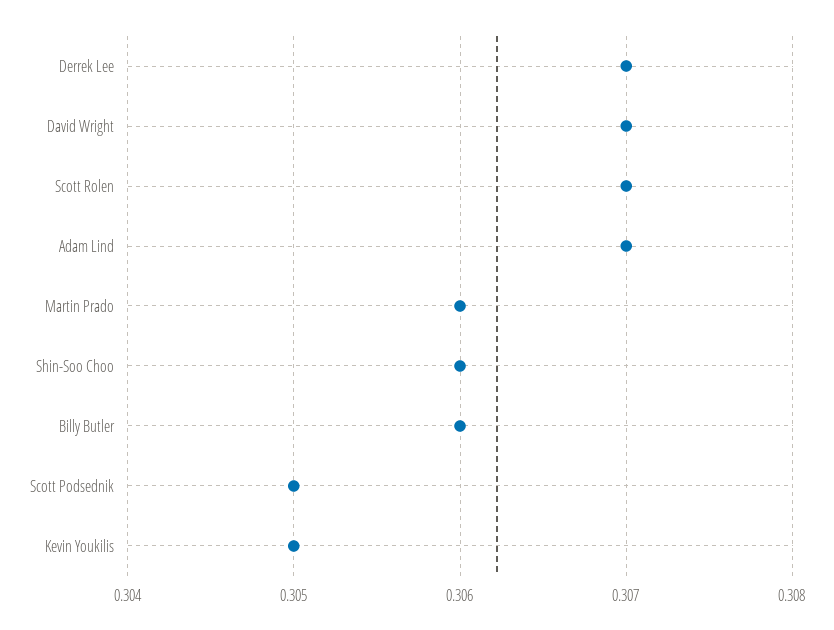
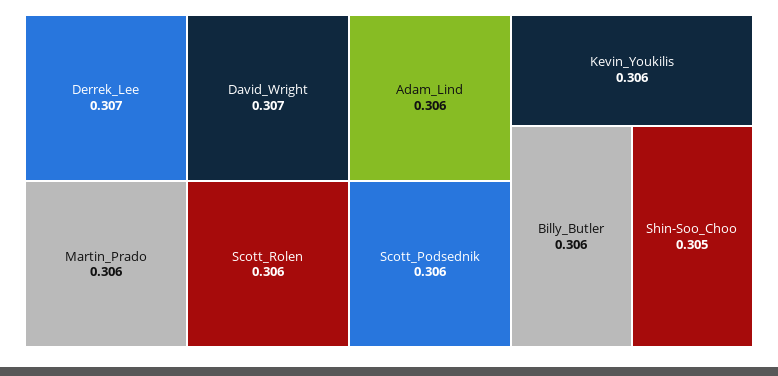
Scott Rolen: 0.307 -> 0.306
Adam Lind: 0.307 -> 0.306
Shin-Soo Choo: 0.306 -> 0.305
Scott Podsednik: 0.305 -> 0.306
Kevin Youkilis: 0.305 -> 0.306

